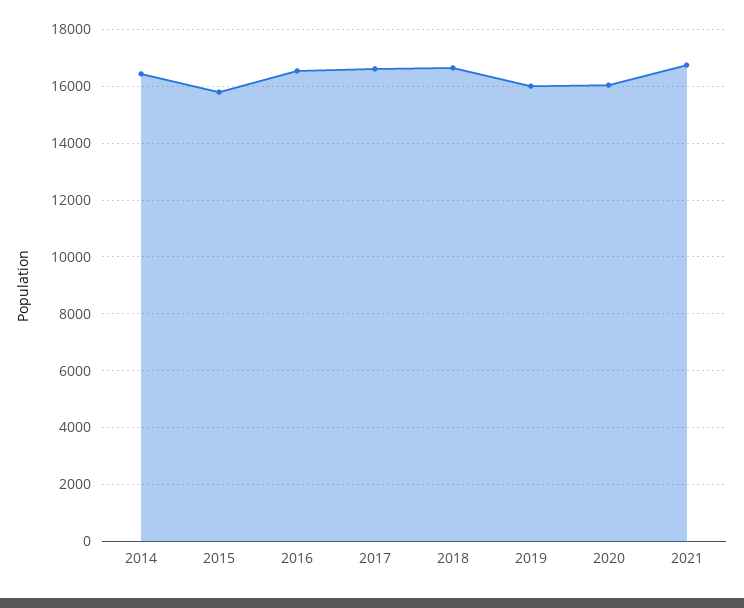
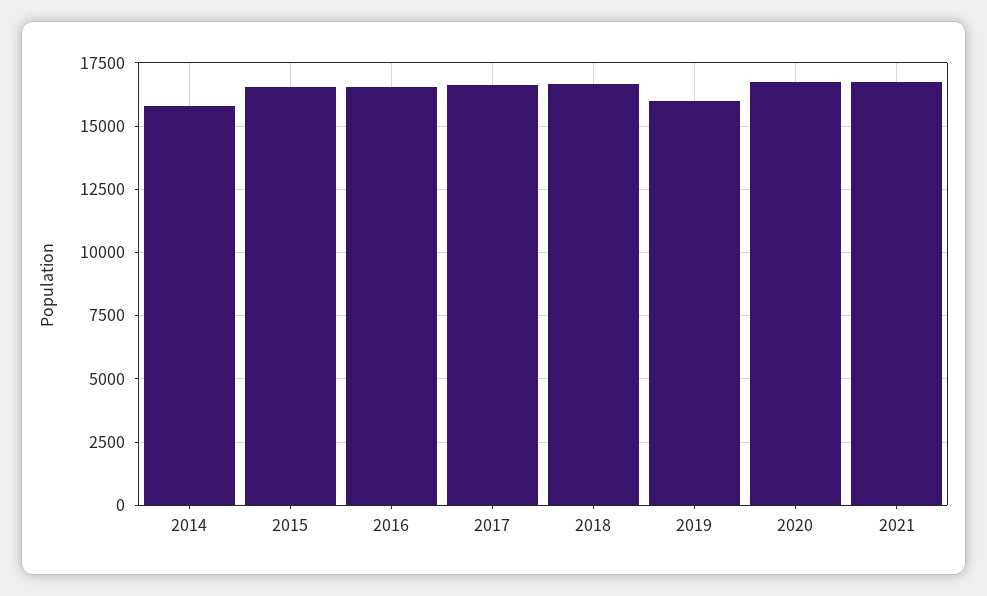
2014: 16500 -> 15750
2015: 15750 -> 16500
2020: 16000 -> 16750

